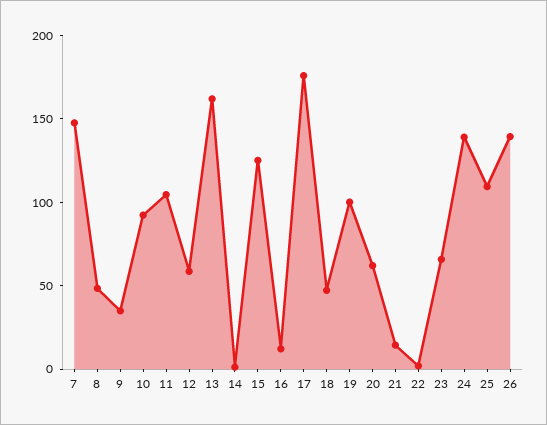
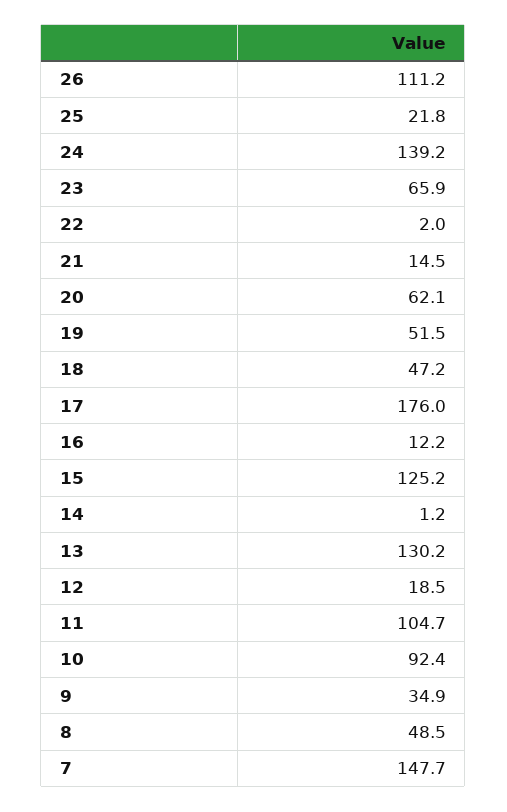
12: 60 -> 18.5
13: 160 -> 130.2
19: 100 -> 51.5
25: 110 -> 21.8
26: 140 -> 111.2

